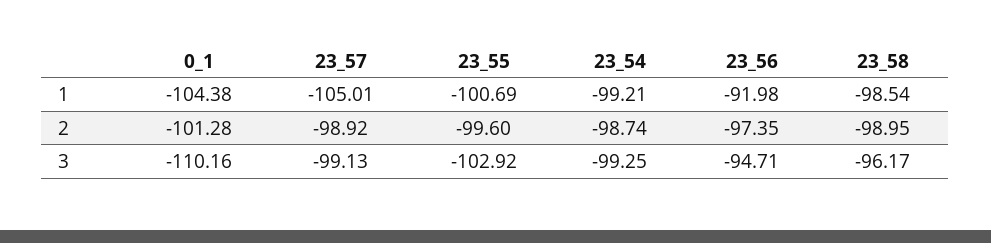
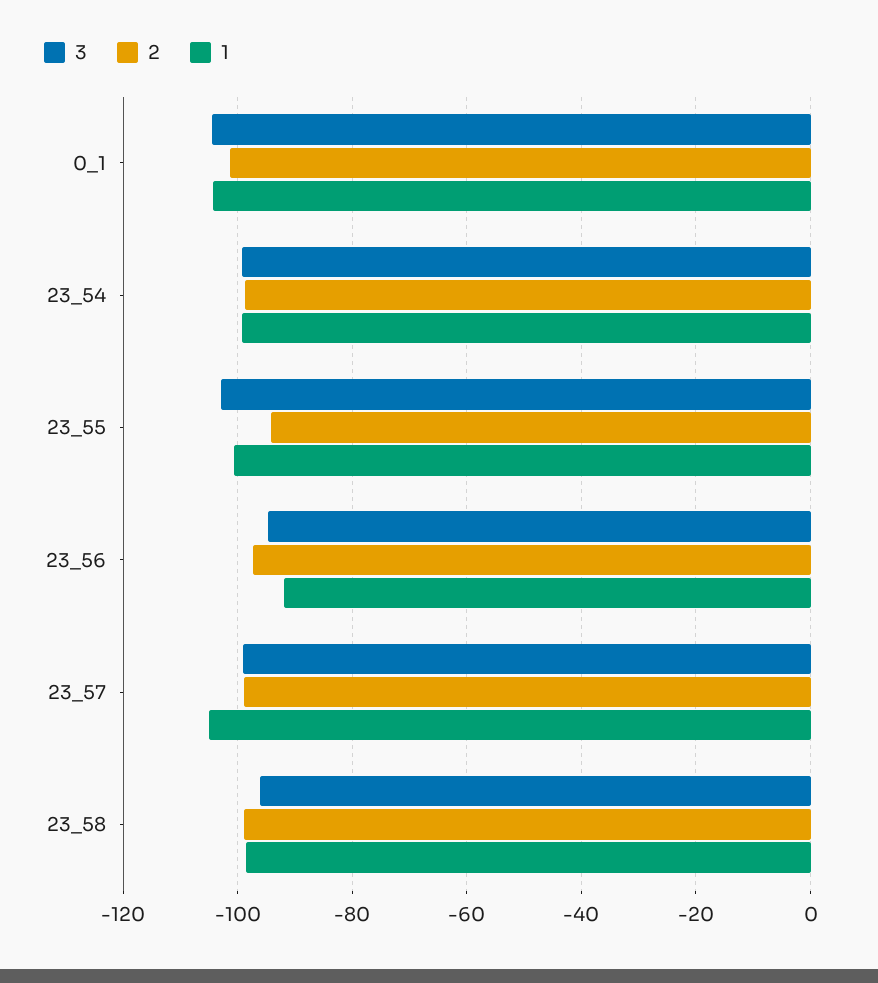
2, 23_55: -99.6 -> -94
3, 0_1: -110.16 -> -104

